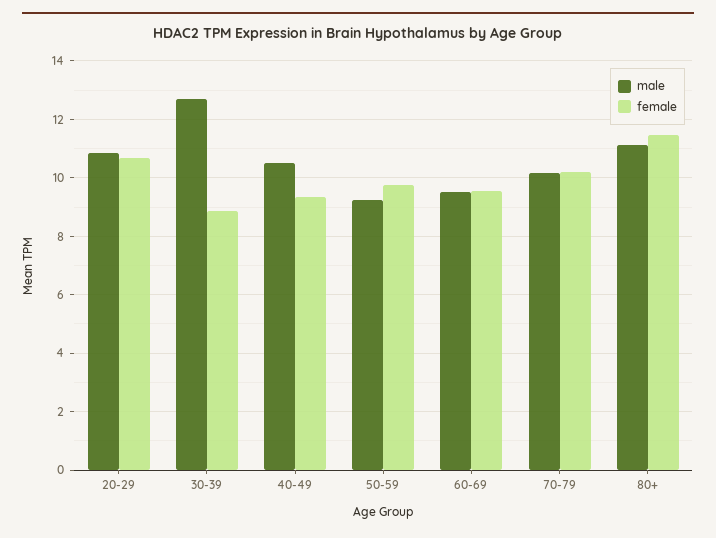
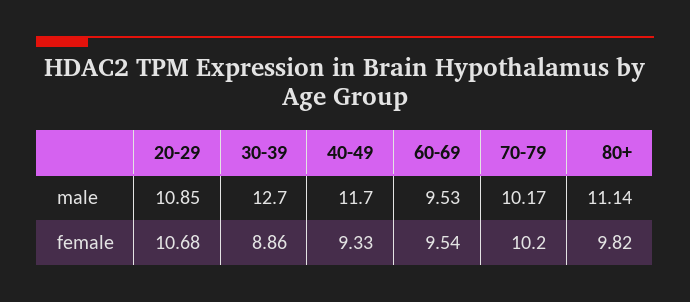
male, 40-49: 10.5 -> 11.7
male, 50-59: 9.25 -> none
female, 50-59: 9.75 -> none
female, 80+: 11.5 -> 9.82

